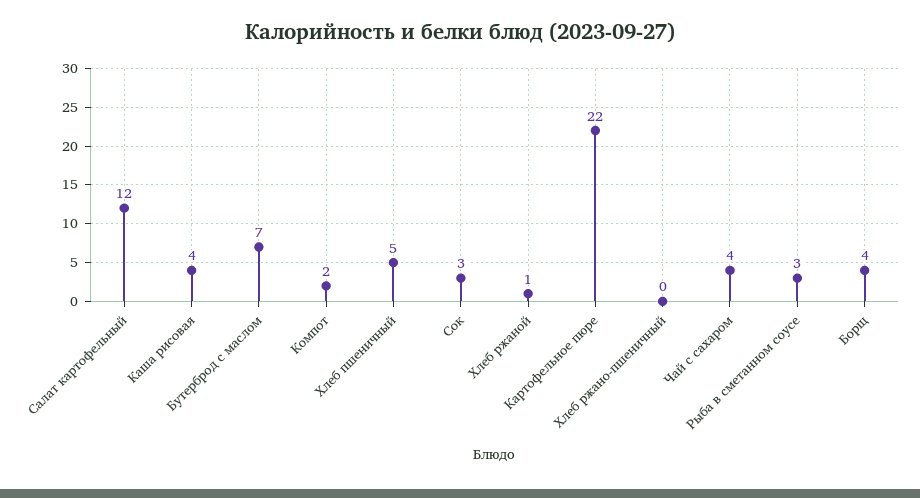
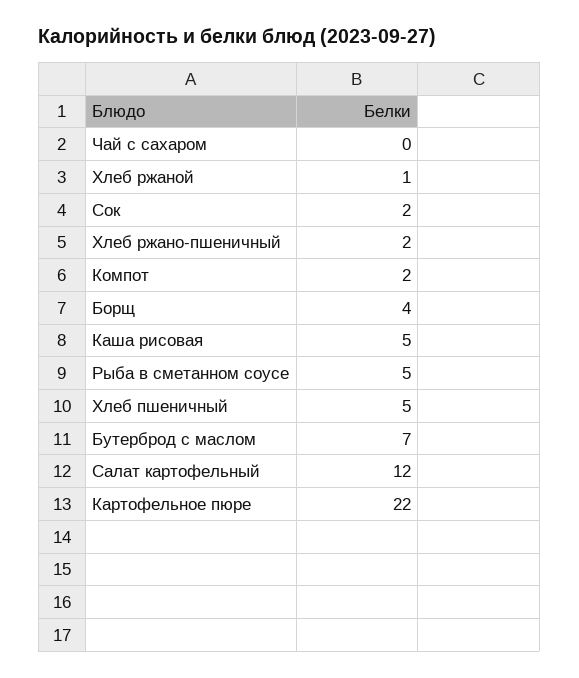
Каша рисовая: 4 -> 5
Сок: 3 -> 2
Хлеб ржано-пшеничный: 0 -> 2
Чай с сахаром: 4 -> 0
Рыба в сметанном соусе: 3 -> 5

